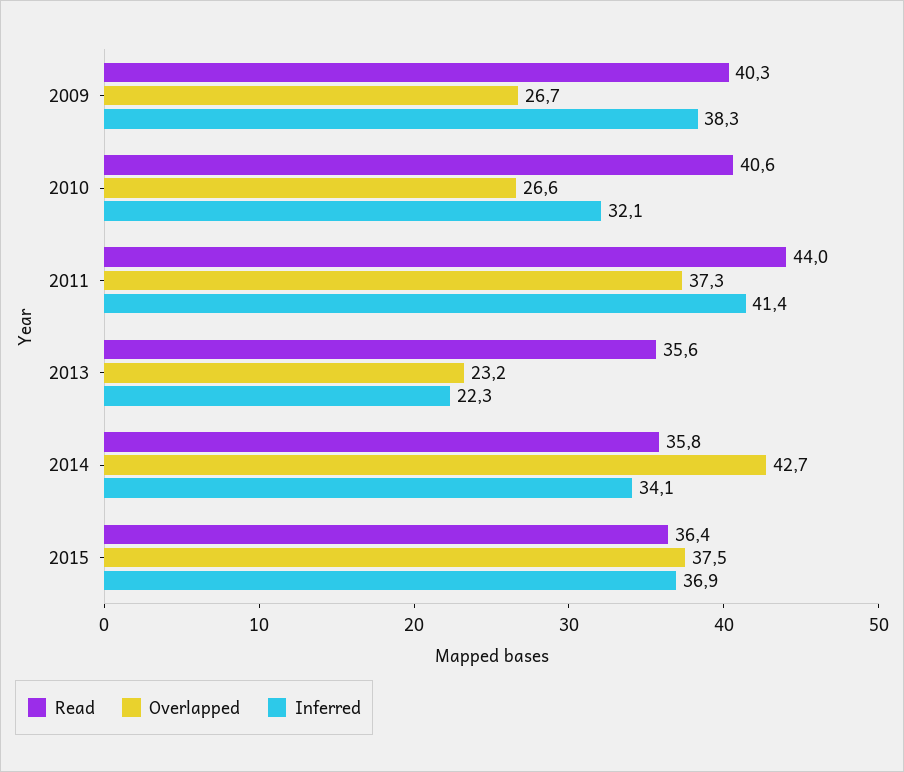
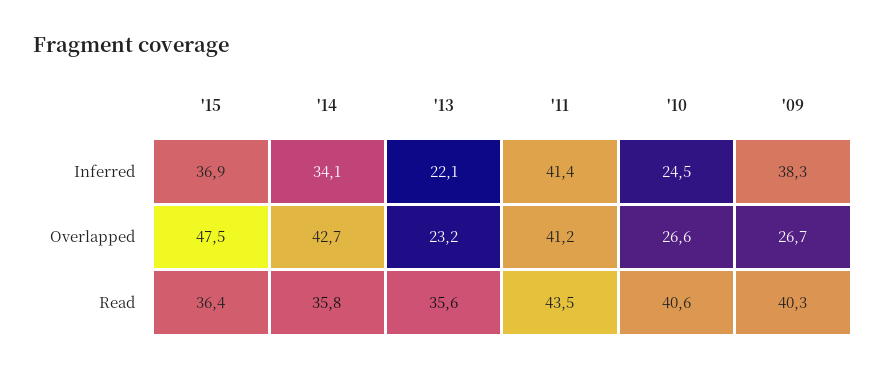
Inferred, 2010: 32.1 -> 24.5
Read, 2011: 44 -> 43.5
Overlapped, 2011: 37.3 -> 41.2
Inferred, 2013: 22.3 -> 22.1
Overlapped, 2015: 37.5 -> 47.5

